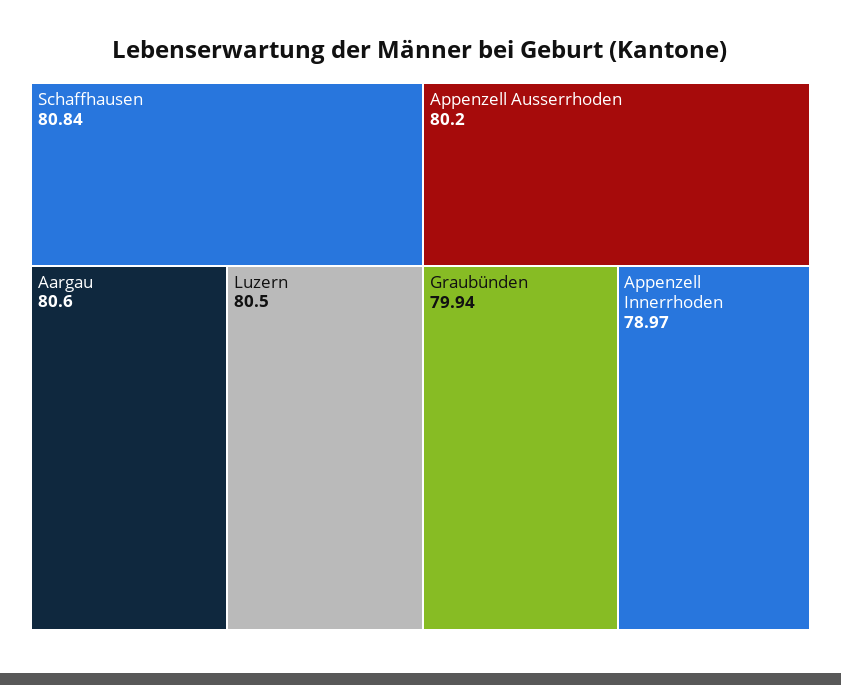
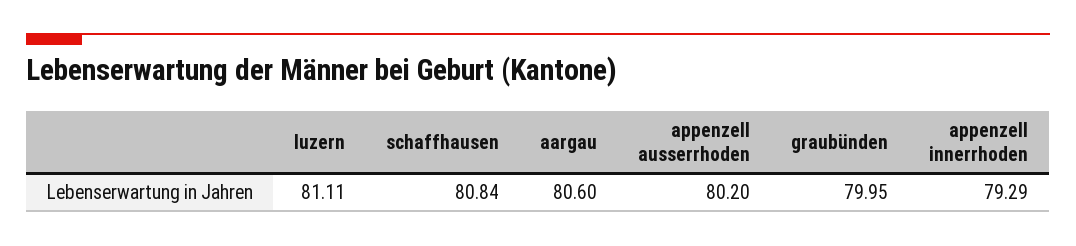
Luzern: 80.5 -> 81.11
Graubünden: 79.94 -> 79.95
Appenzell Innerrhoden: 78.97 -> 79.29

